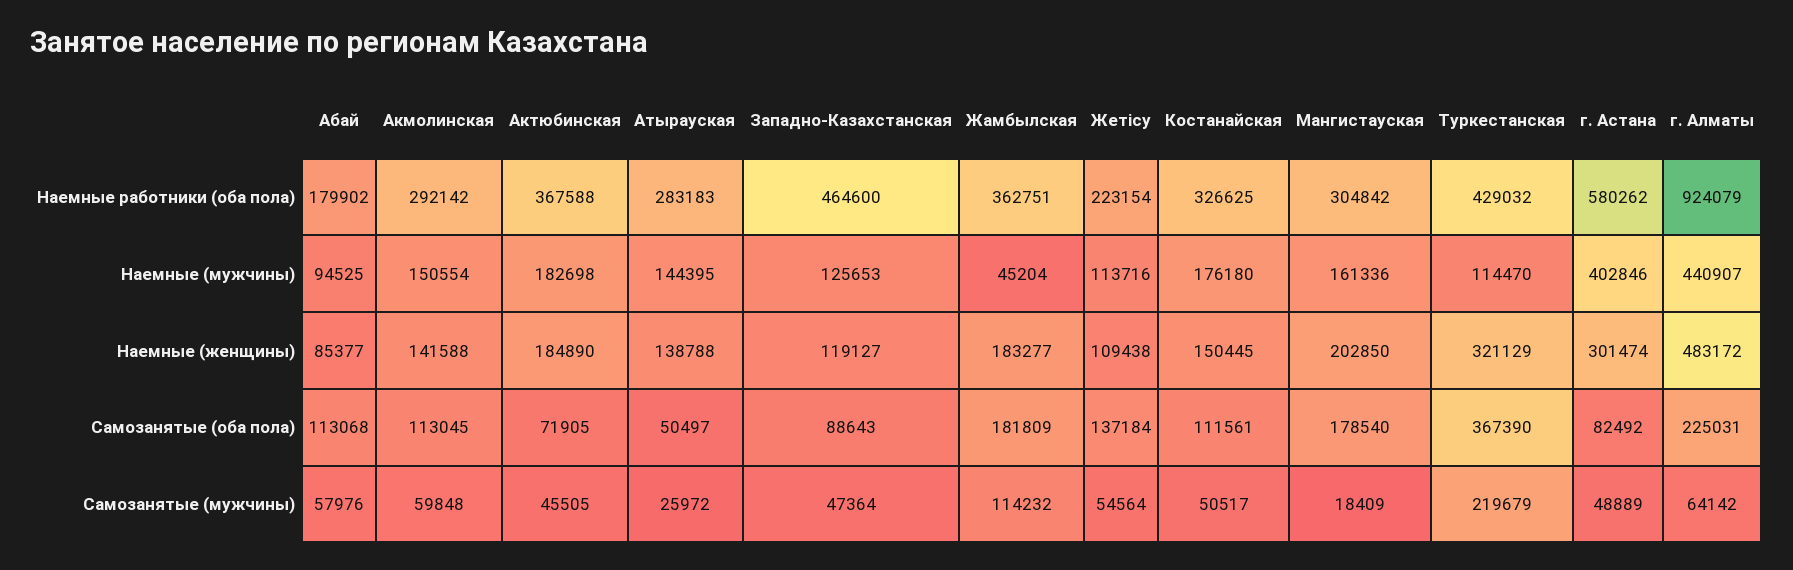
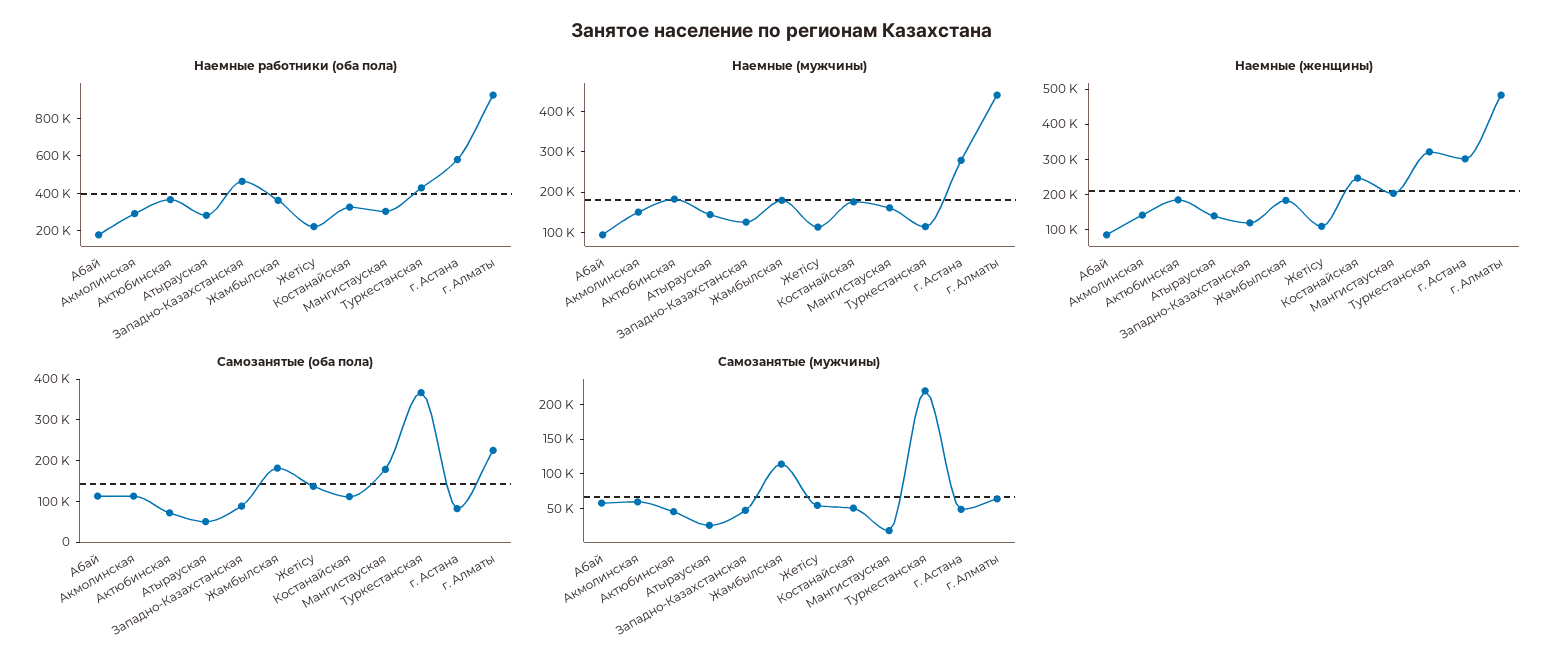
Наемные (мужчины), Жамбылская: 45204 -> 180000
Наемные (мужчины), г. Астана: 402846 -> 280000
Наемные (женщины), Костанайская: 150445 -> 250000

